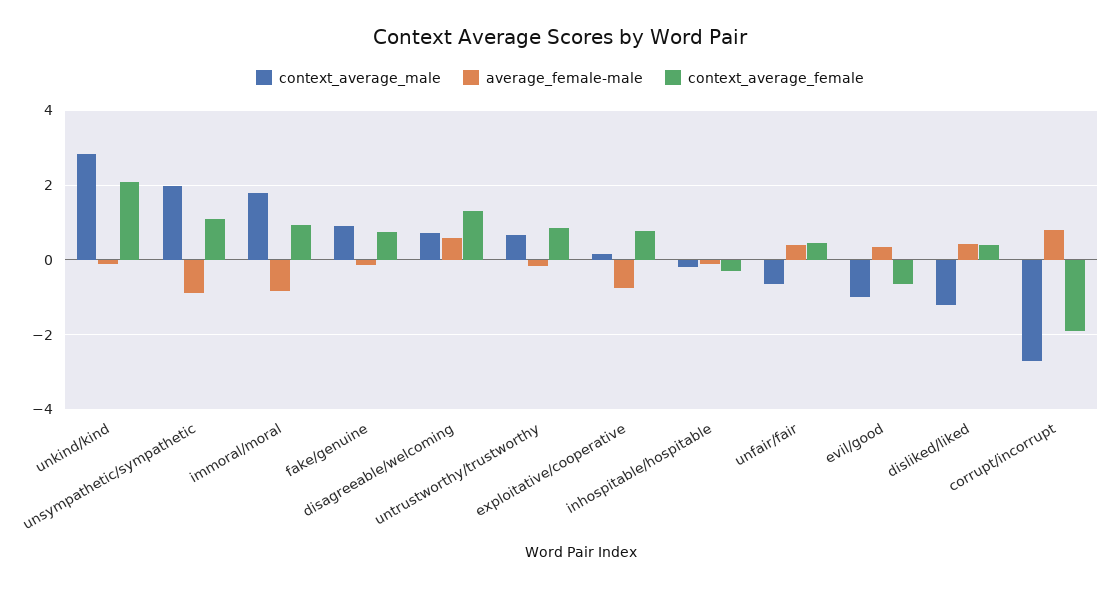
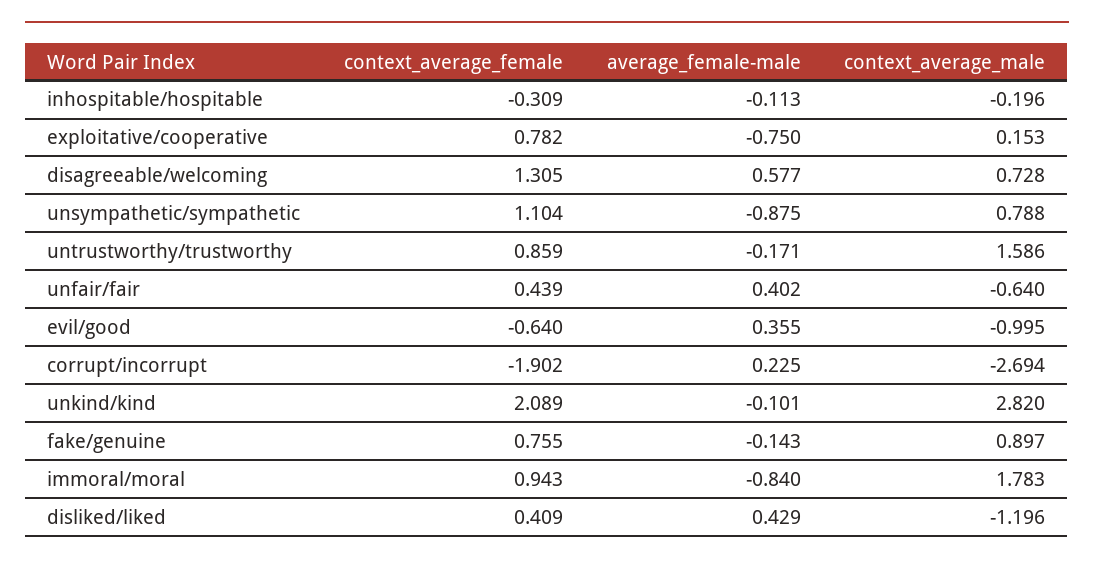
context_average_male, unsympathetic/sympathetic: 2 -> 0.788
context_average_male, untrustworthy/trustworthy: 0.6 -> 1.586
average_female-male, corrupt/incorrupt: 0.8 -> 0.225

